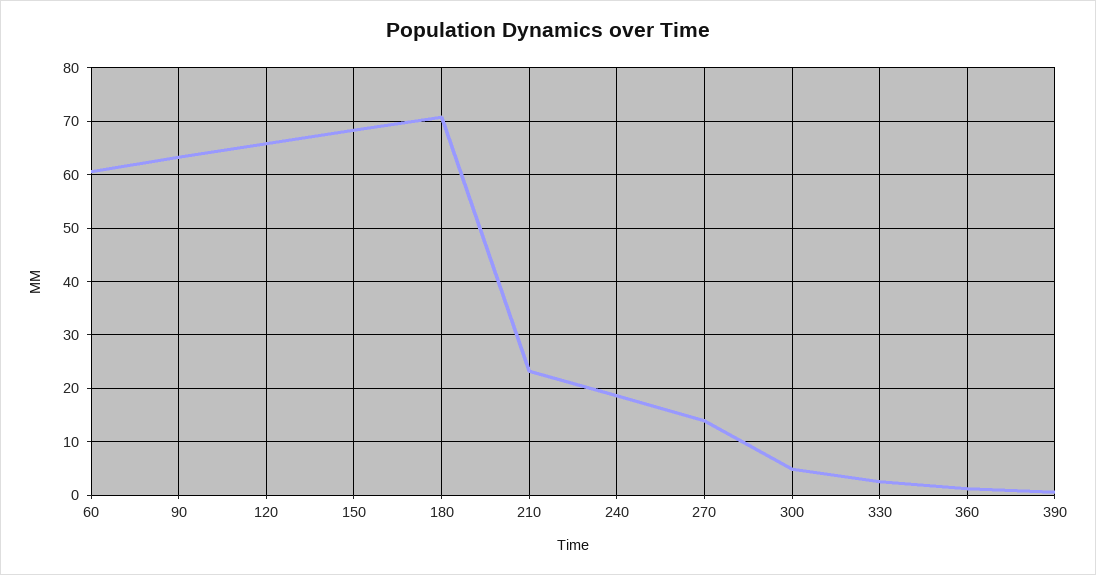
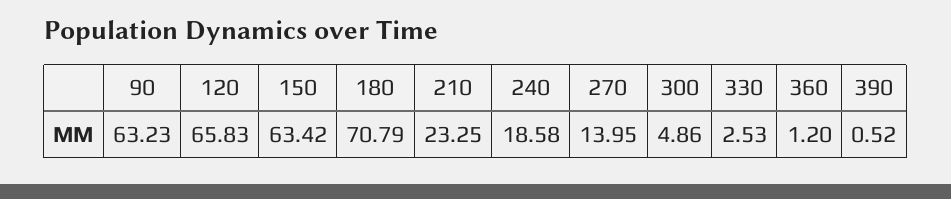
60: 60 -> none
150: 68 -> 63.42

